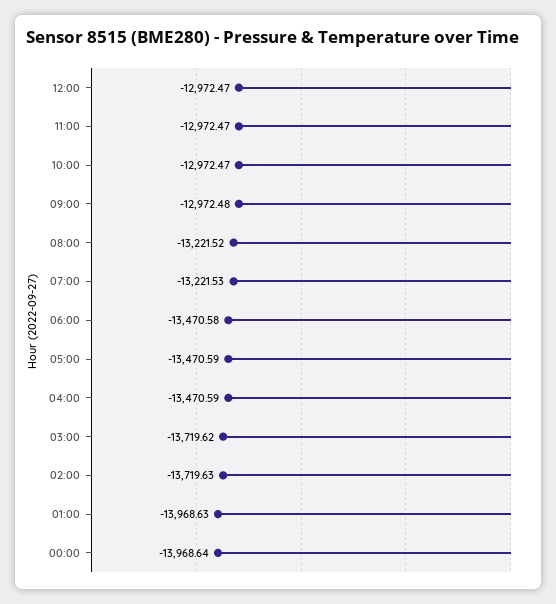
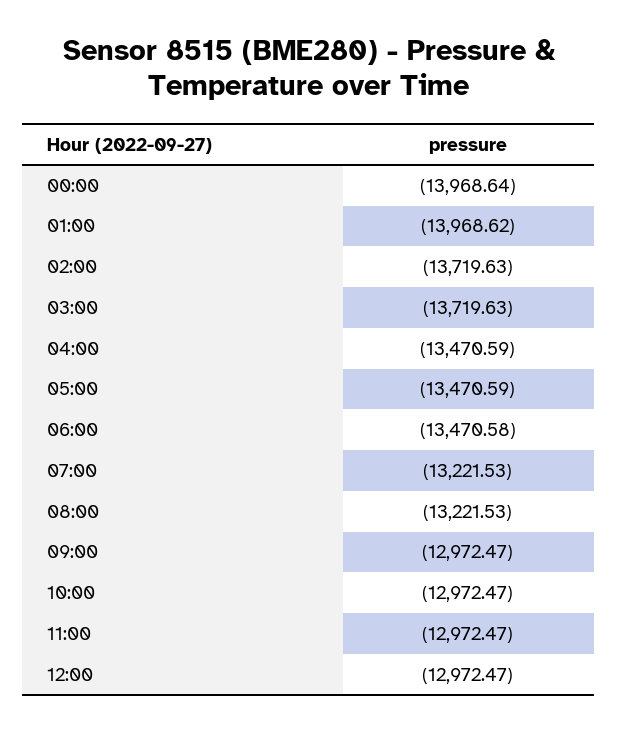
09:00: -12972.48 -> -12972.47
08:00: -13221.52 -> -13221.53
03:00: -13719.62 -> -13719.63
01:00: -13968.63 -> -13968.62

